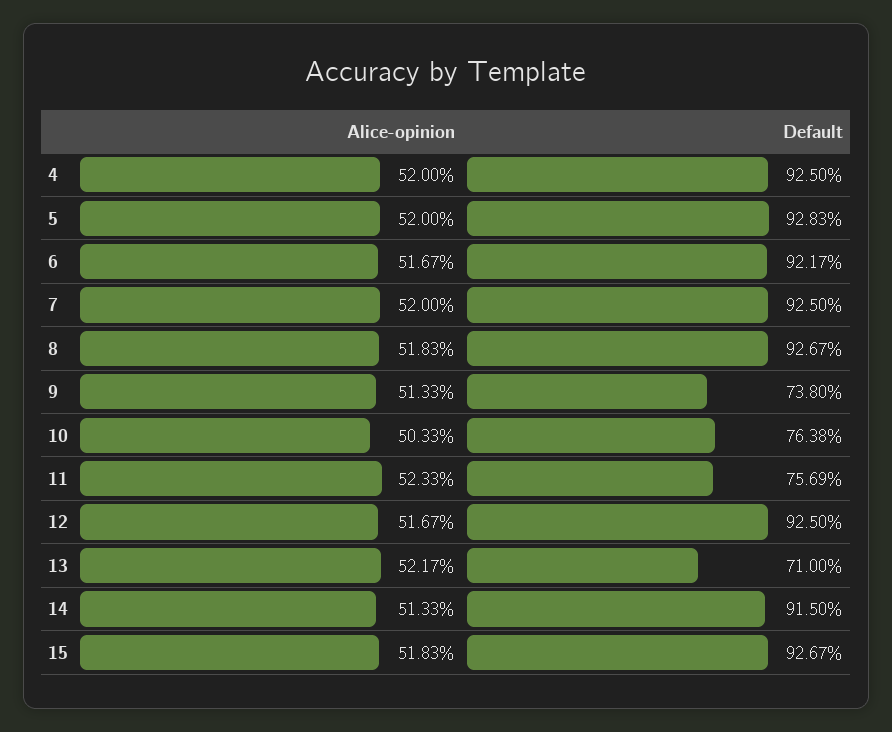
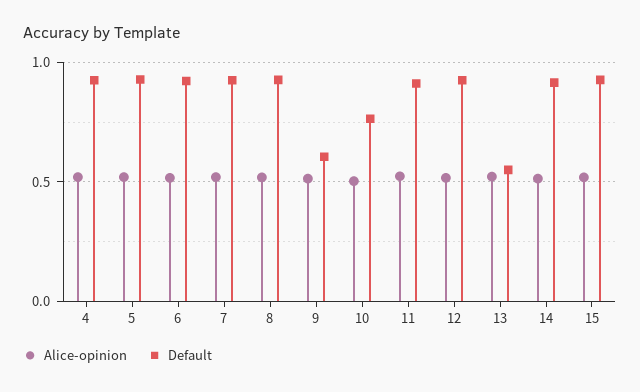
Default, 9: 0.738 -> 0.6
Default, 11: 0.7569 -> 0.9
Default, 13: 0.71 -> 0.55

